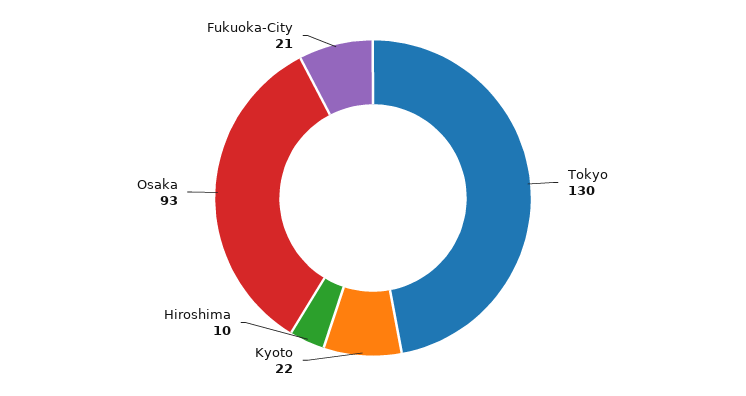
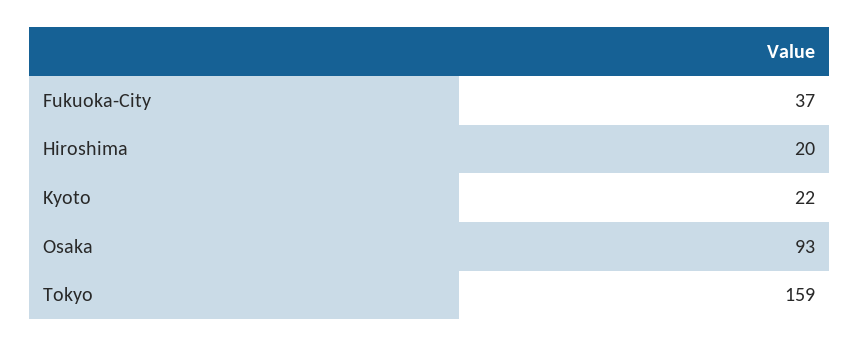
Tokyo: 130 -> 159
Hiroshima: 10 -> 20
Fukuoka-City: 21 -> 37

